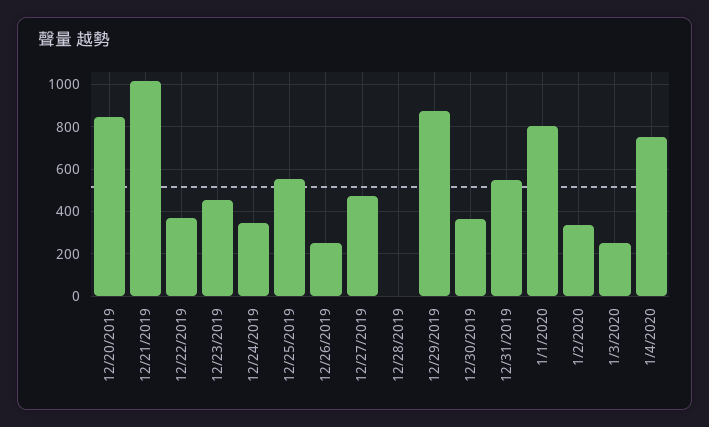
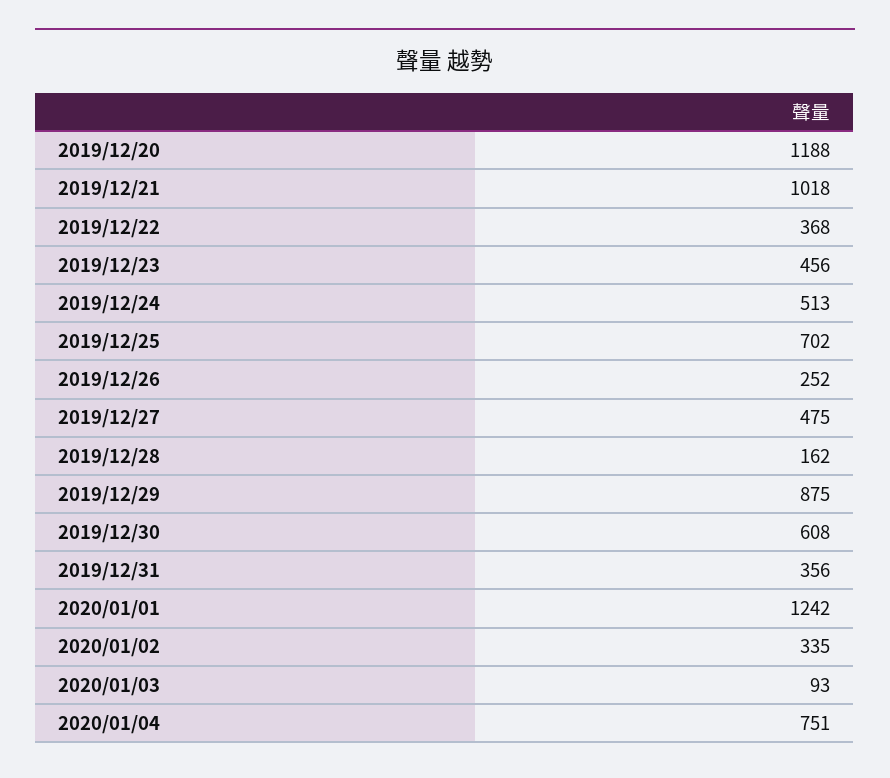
12/20/2019: 850 -> 1188
12/24/2019: 350 -> 513
12/25/2019: 550 -> 702
12/28/2019: 0 -> 162
12/30/2019: 350 -> 608
12/31/2019: 550 -> 356
1/1/2020: 800 -> 1242
1/3/2020: 250 -> 93

